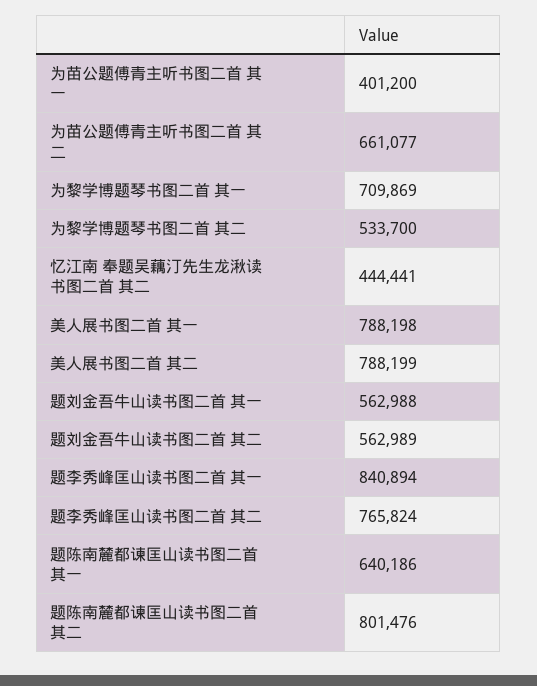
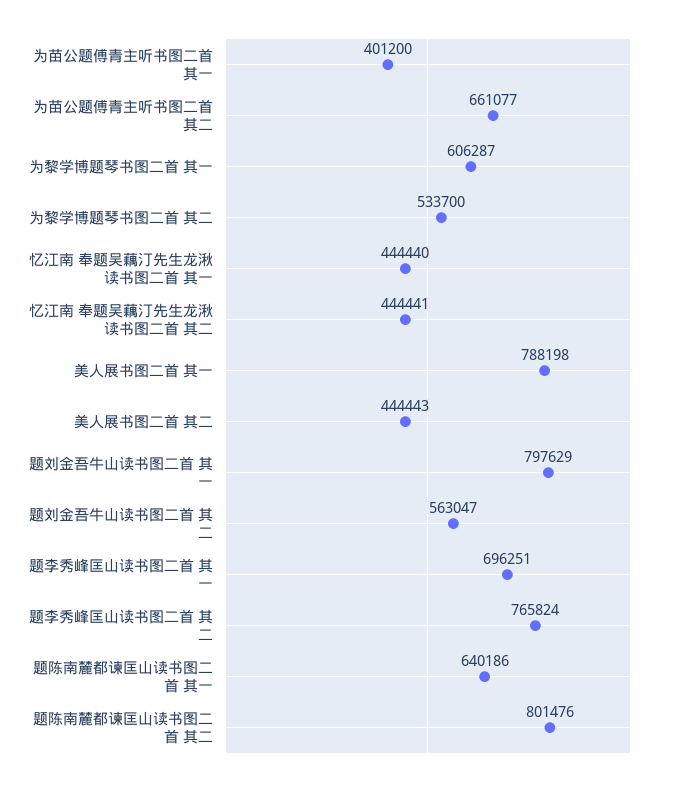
为黎学博题琴书图二首 其一: 709869 -> 606287
美人展书图二首 其二: 788199 -> 444443
题刘金吾牛山读书图二首 其一: 562988 -> 797629
题刘金吾牛山读书图二首 其二: 562989 -> 563047
题李秀峰匡山读书图二首 其一: 840894 -> 696251
忆江南 奉题吴藕汀先生龙湫读书图二首 其一: none -> 444440

